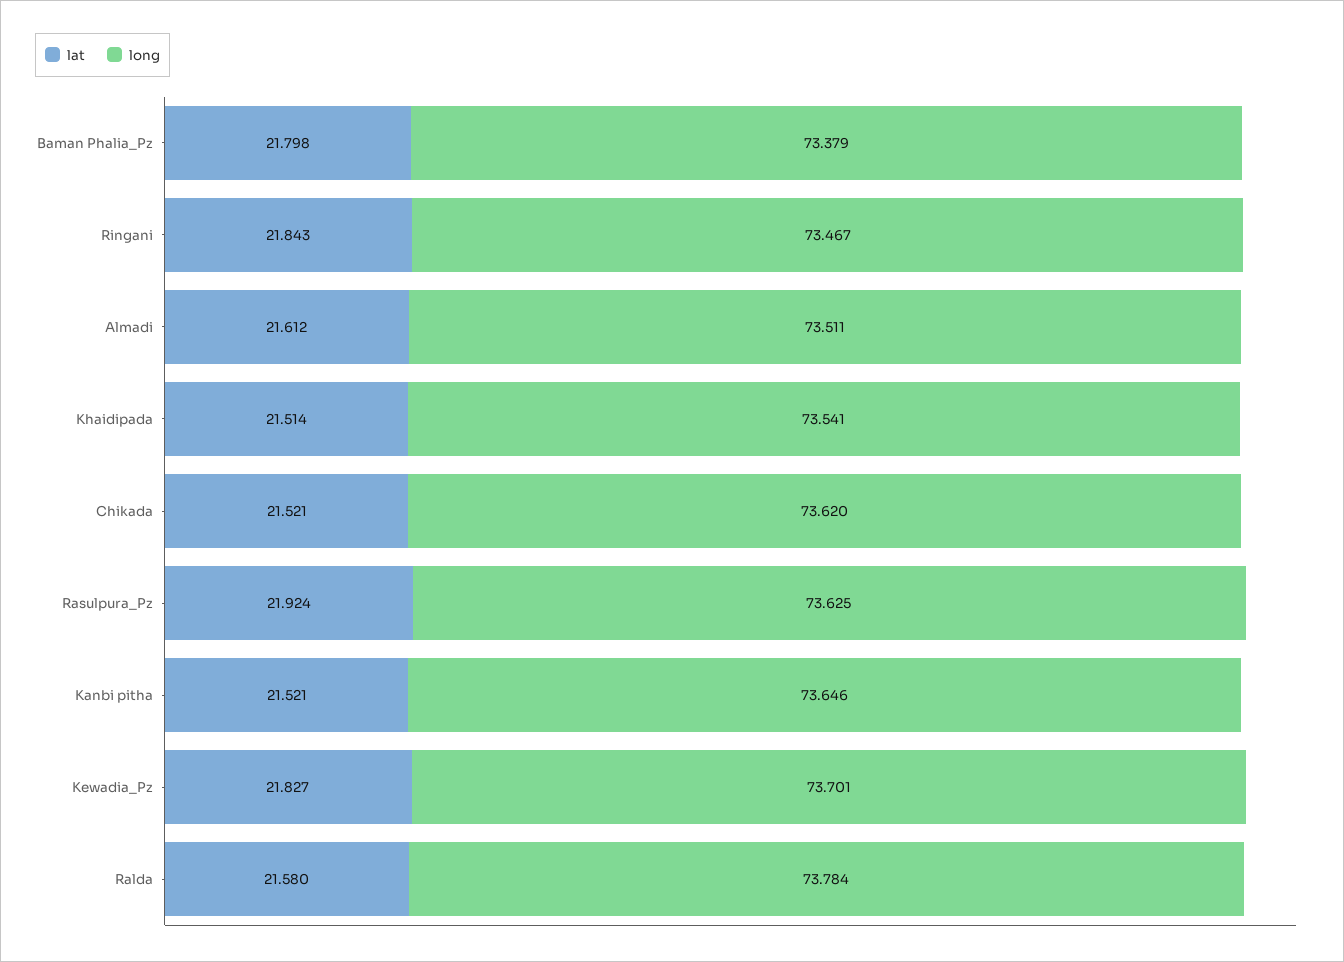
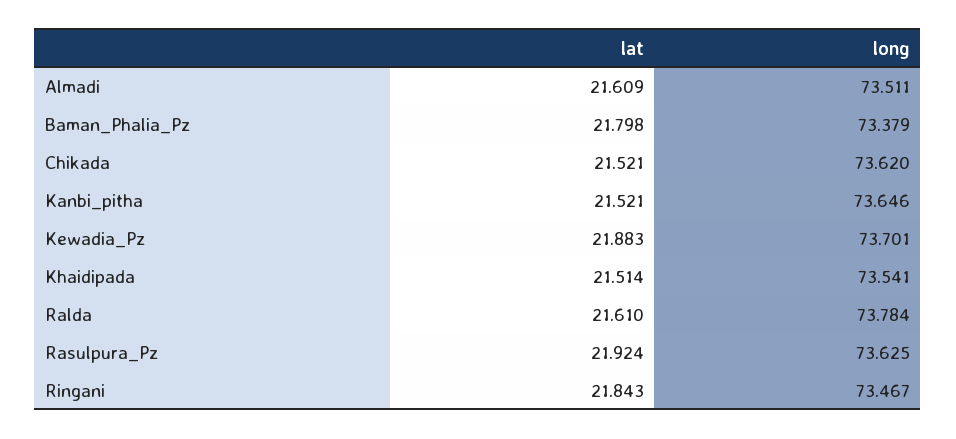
lat, Almadi: 21.612 -> 21.609
lat, Kewadia_Pz: 21.827 -> 21.883
lat, Ralda: 21.58 -> 21.61

